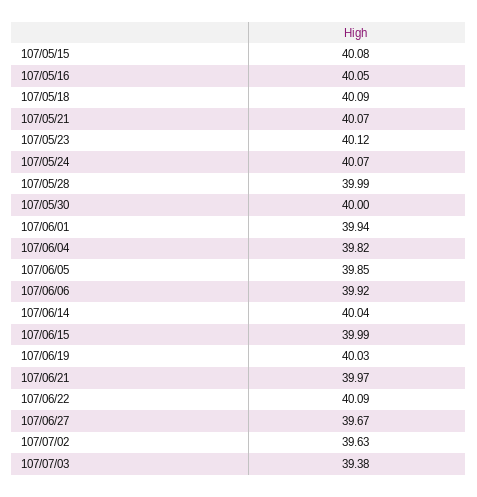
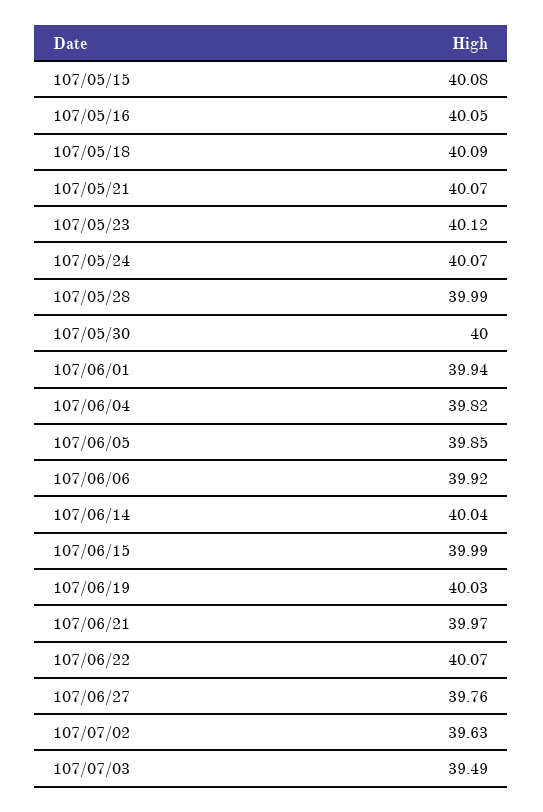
107/06/22: 40.09 -> 40.07
107/06/27: 39.67 -> 39.76
107/07/03: 39.38 -> 39.49

